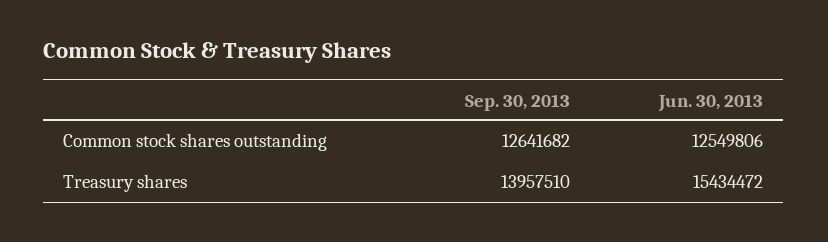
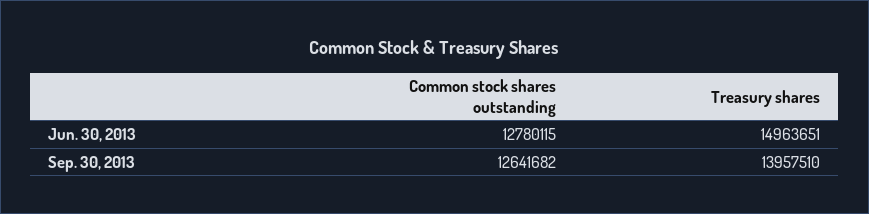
Jun. 30, 2013, Common stock shares outstanding: 12549806 -> 12780115
Jun. 30, 2013, Treasury shares: 15434472 -> 14963651

